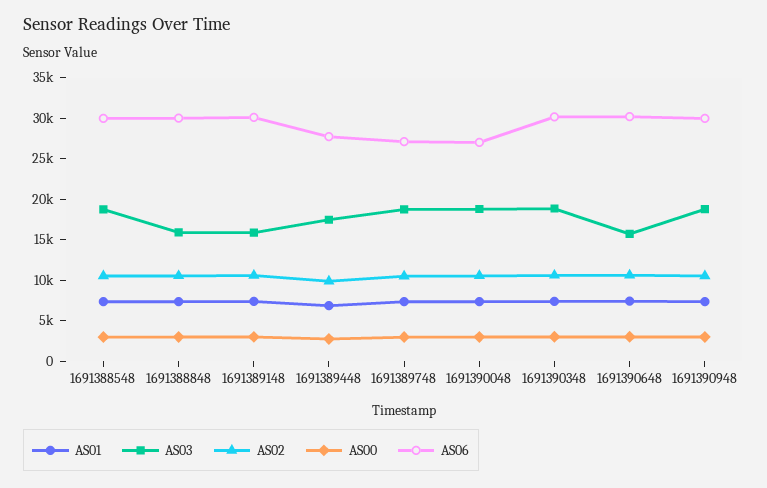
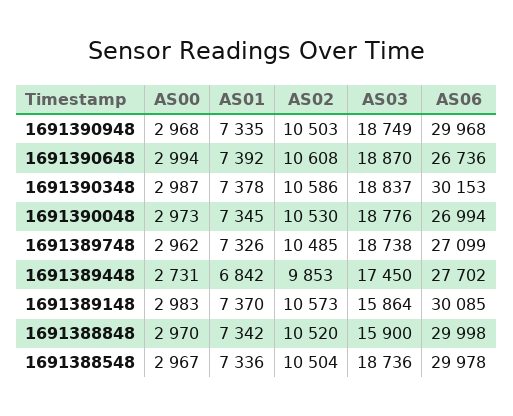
AS03, 1691390648: 16000 -> 18870
AS06, 1691390648: 30000 -> 26736

